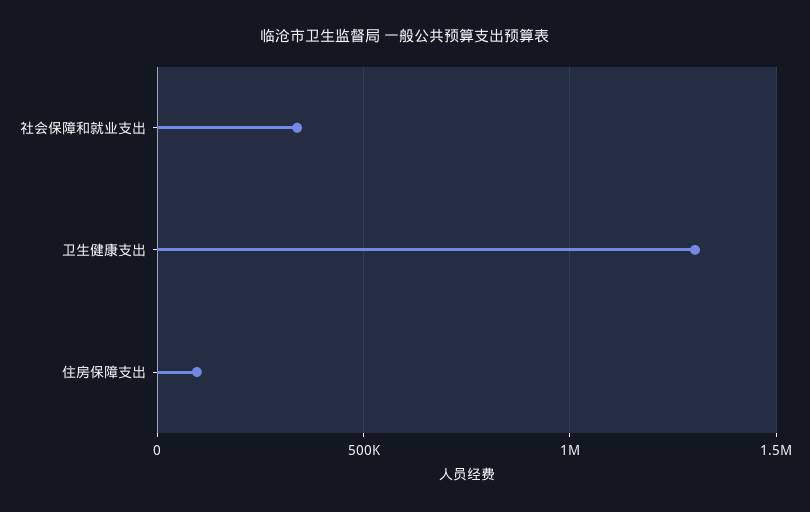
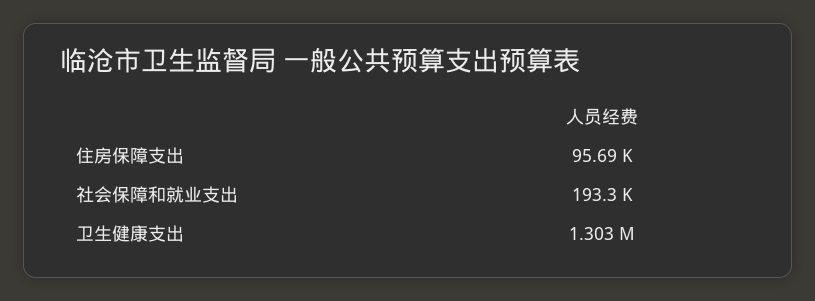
社会保障和就业支出: 350000 -> 193300

